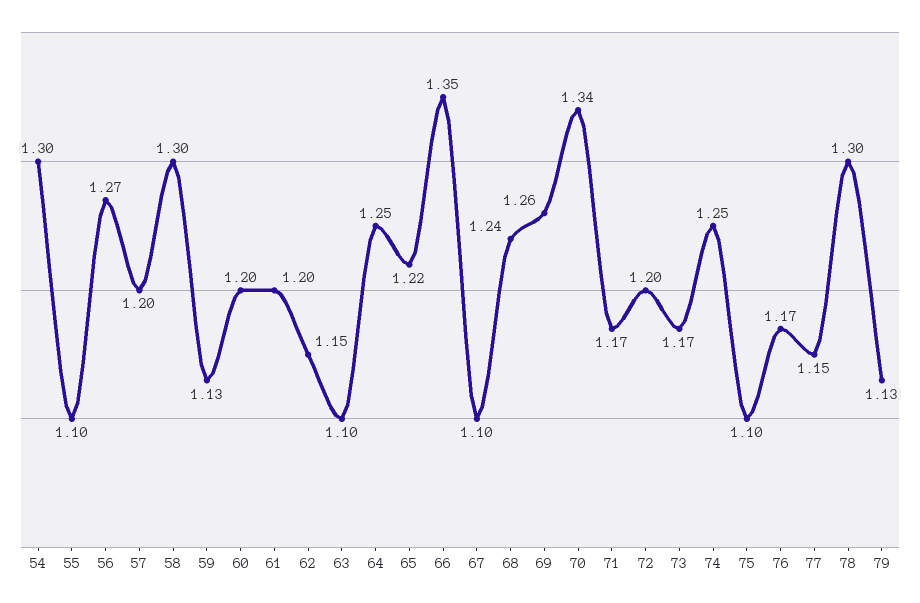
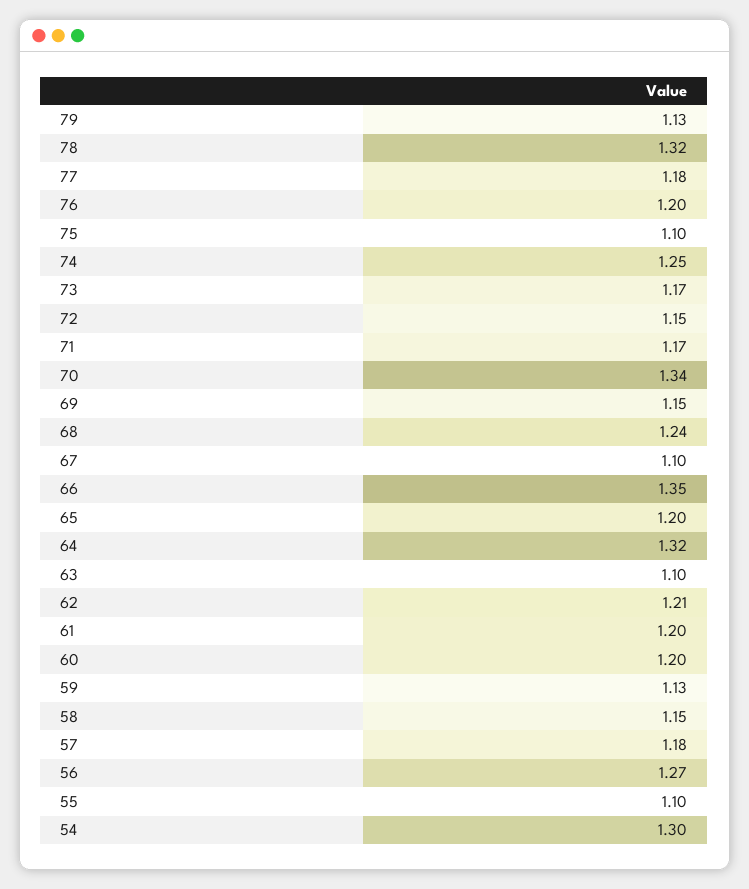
57: 1.2 -> 1.18
58: 1.3 -> 1.15
62: 1.15 -> 1.21
64: 1.25 -> 1.32
65: 1.22 -> 1.2
69: 1.26 -> 1.15
72: 1.2 -> 1.15
76: 1.17 -> 1.2
77: 1.15 -> 1.18
78: 1.3 -> 1.32

